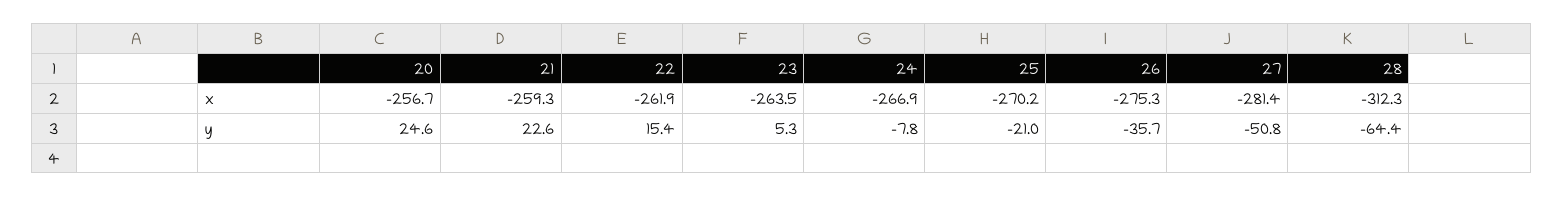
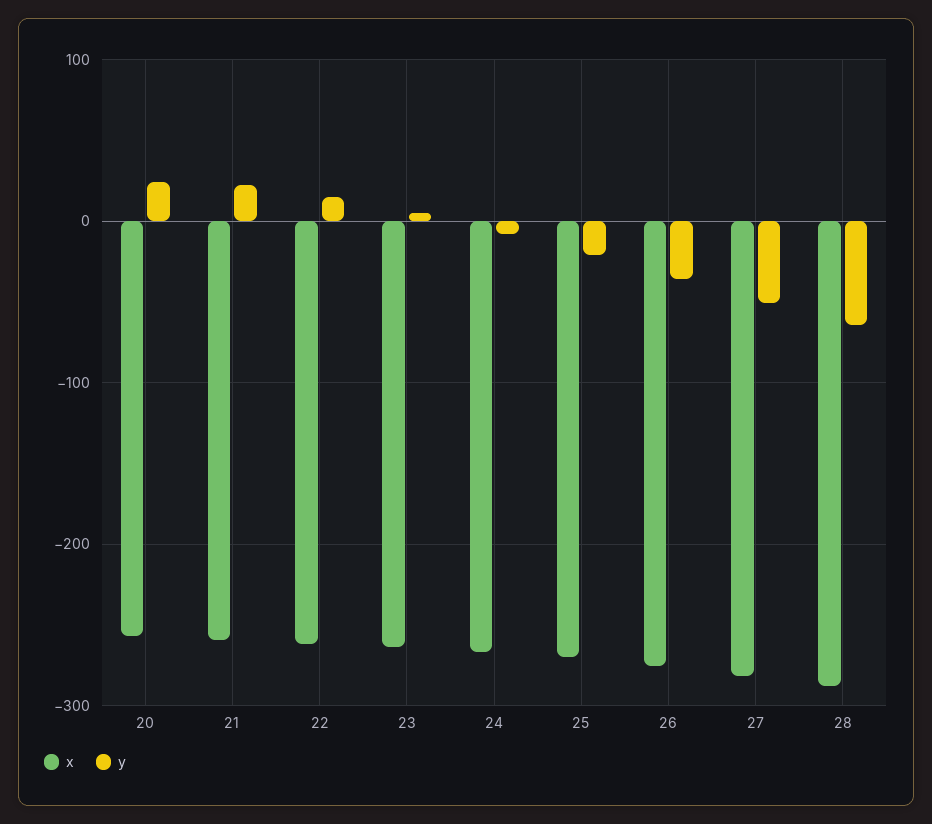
x, 28: -312.3 -> -290

